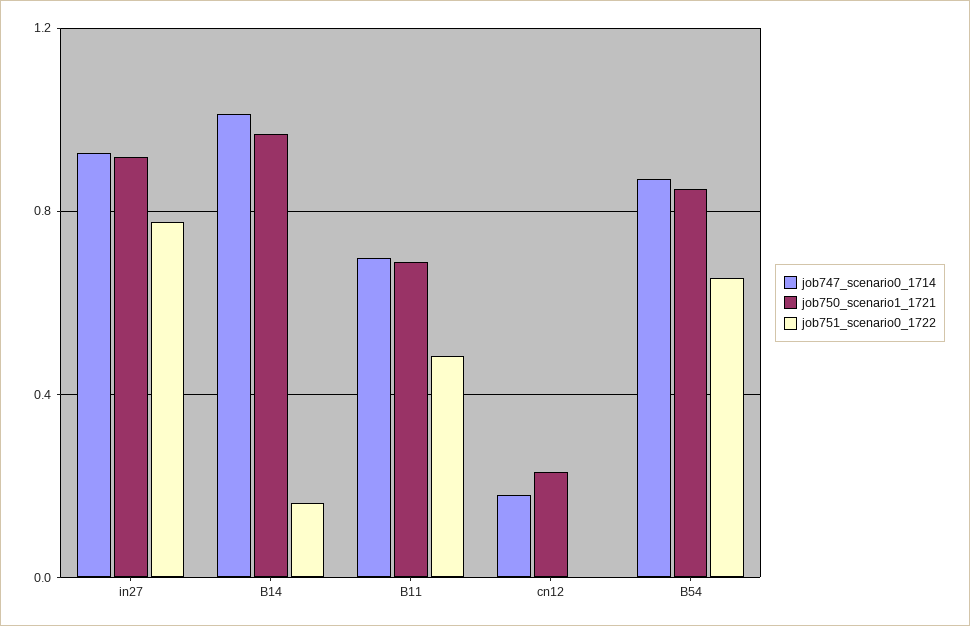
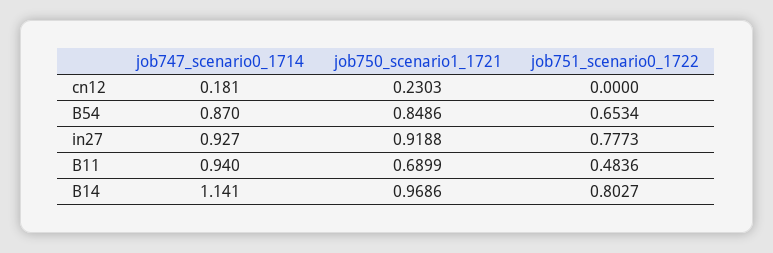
job747_scenario0_1714, B14: 1 -> 1.141
job751_scenario0_1722, B14: 0.15 -> 0.8027
job747_scenario0_1714, B11: 0.7 -> 0.94

